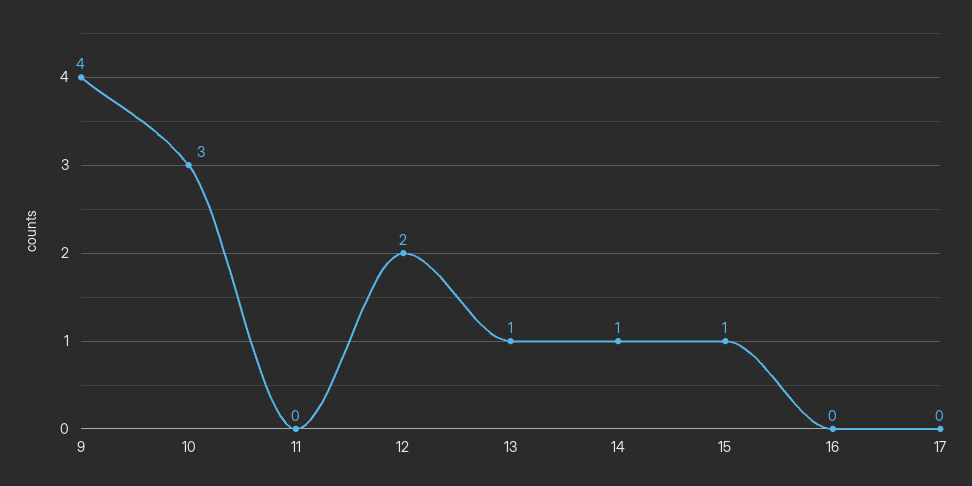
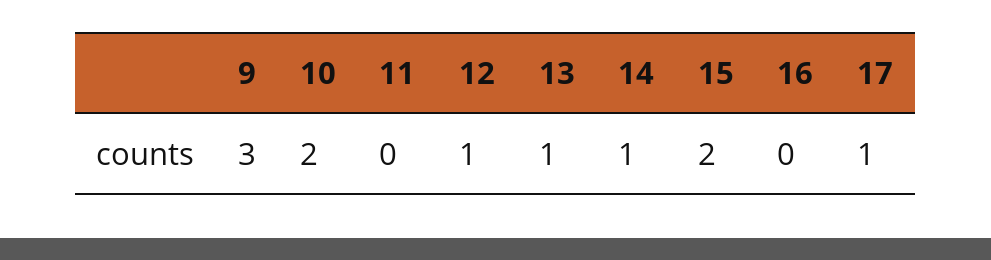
9: 4 -> 3
10: 3 -> 2
12: 2 -> 1
15: 1 -> 2
17: 0 -> 1

